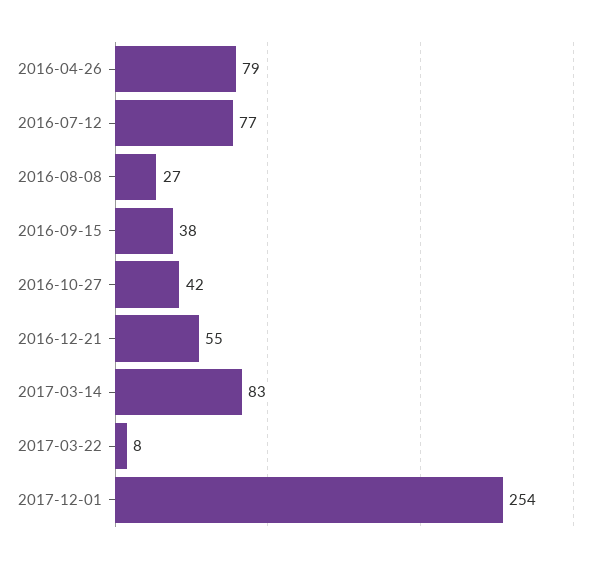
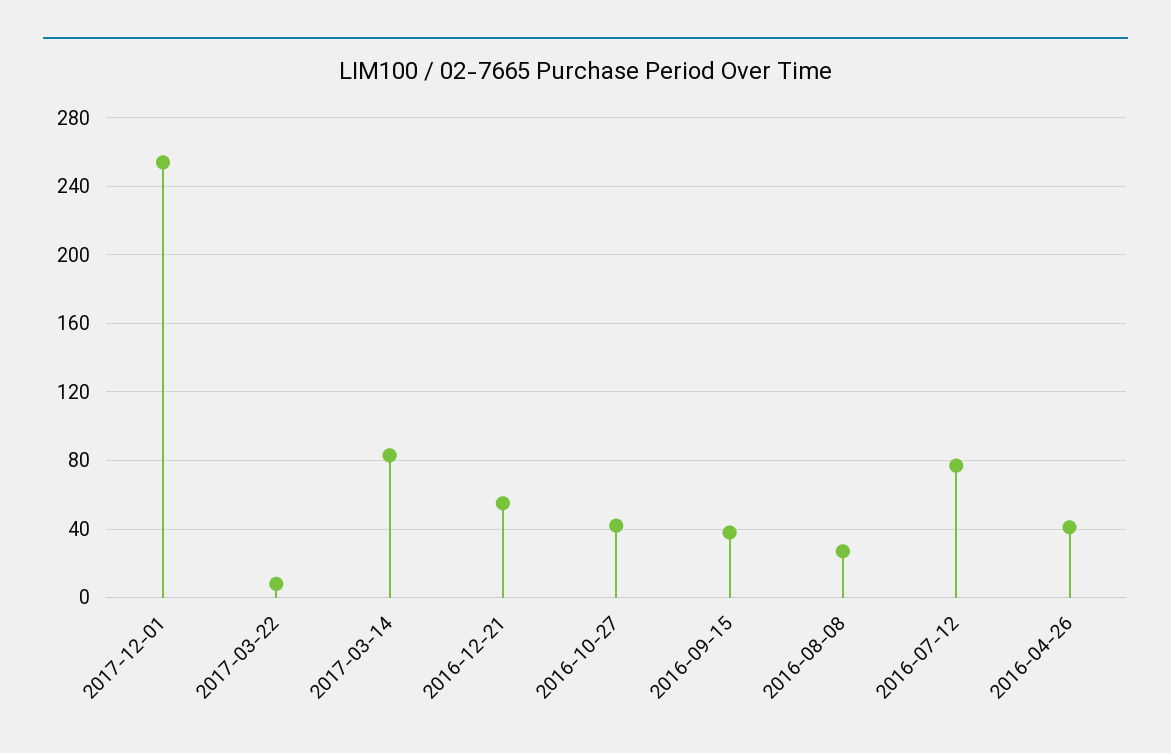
2016-04-26: 79 -> 40

